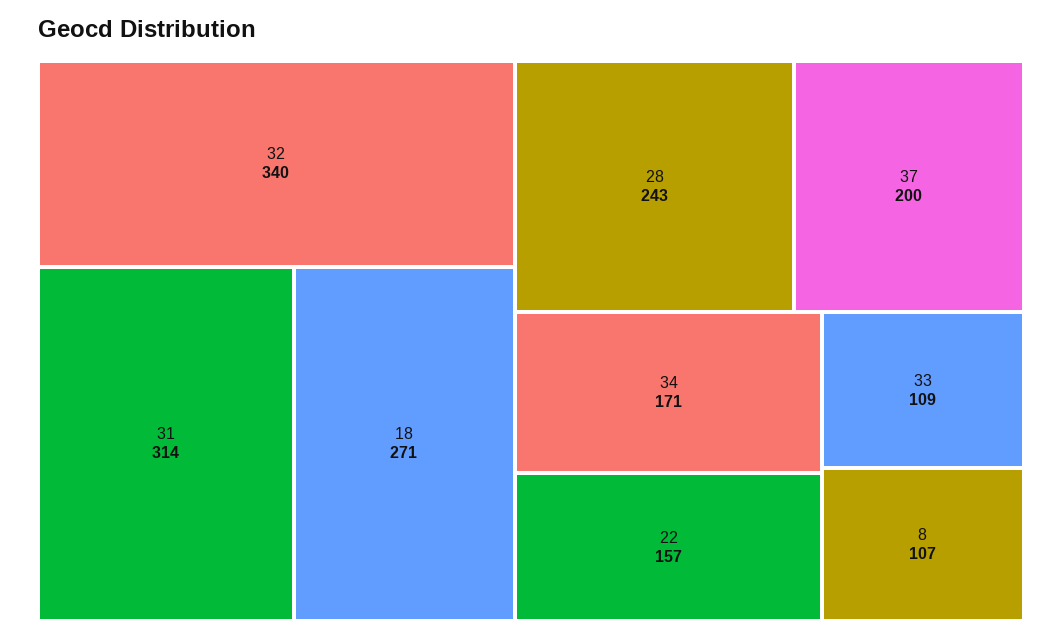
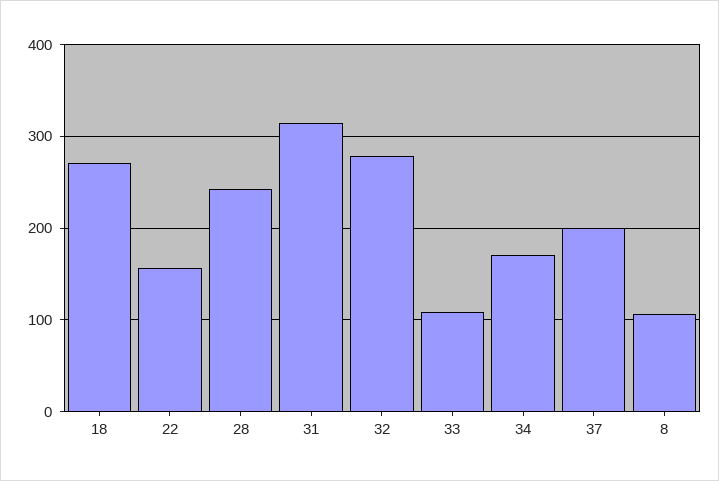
32: 340 -> 280

